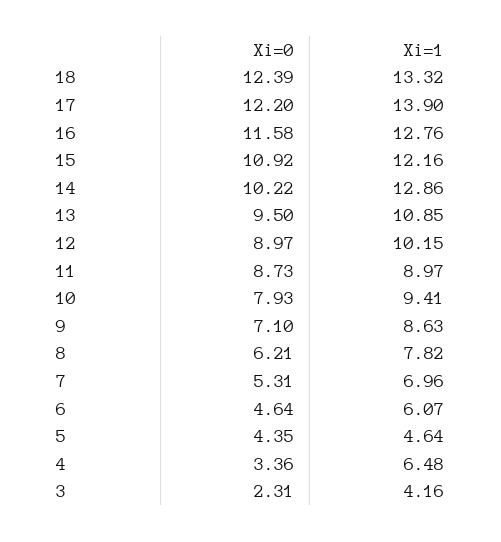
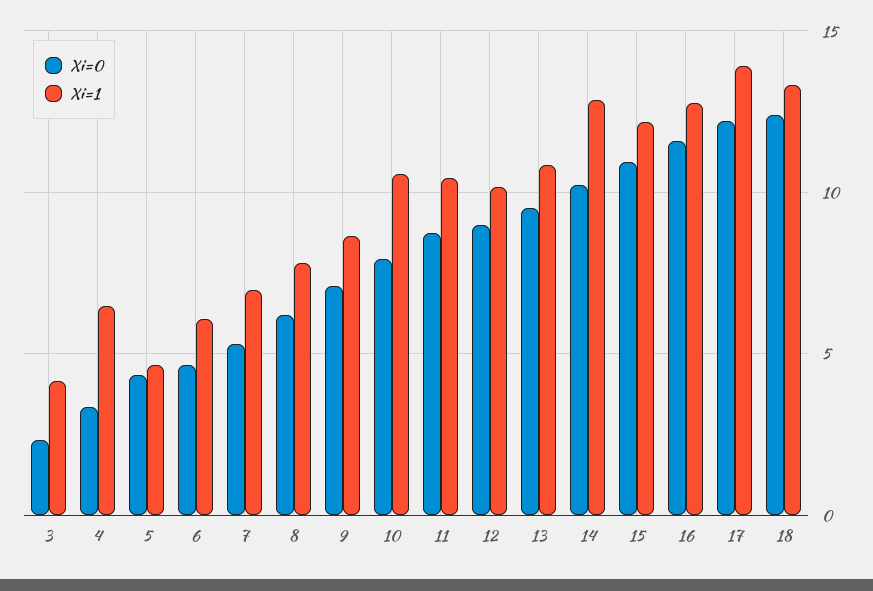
Xi=1, 11: 8.97 -> 10.5
Xi=1, 10: 9.41 -> 10.5

